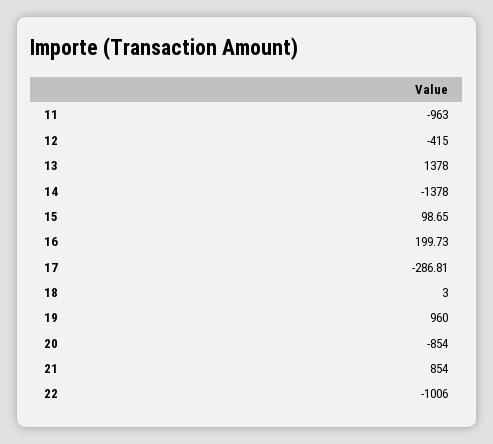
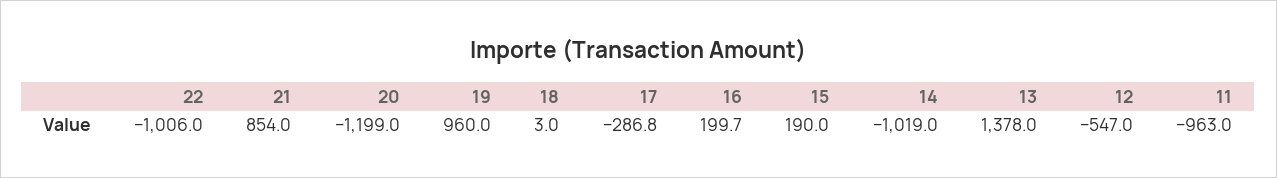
12: -415 -> -547
14: -1378 -> -1019
15: 98.65 -> 190
20: -854 -> -1199

